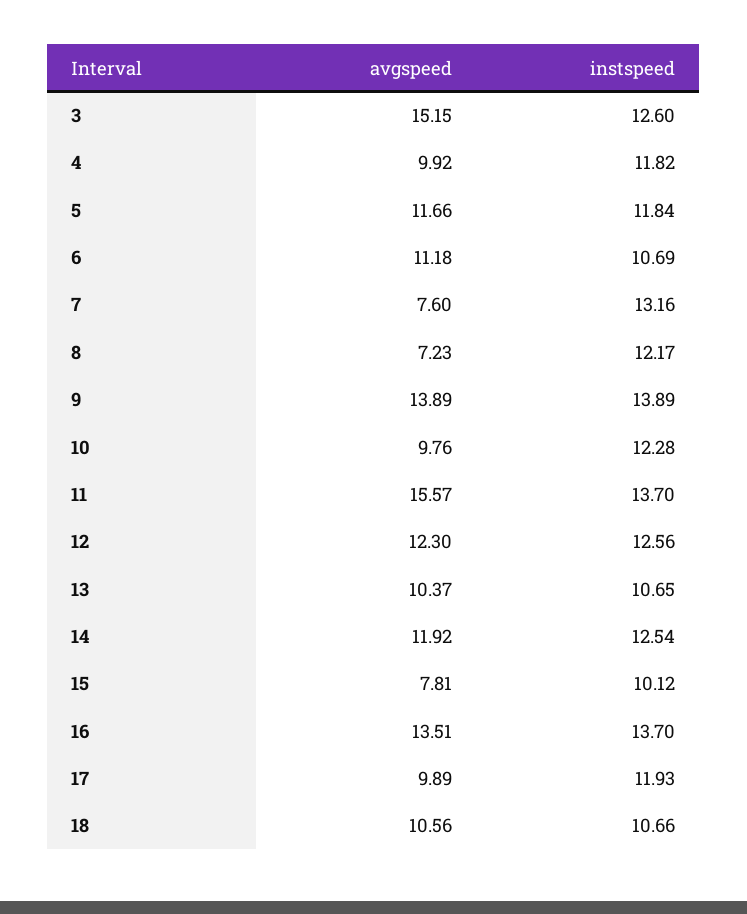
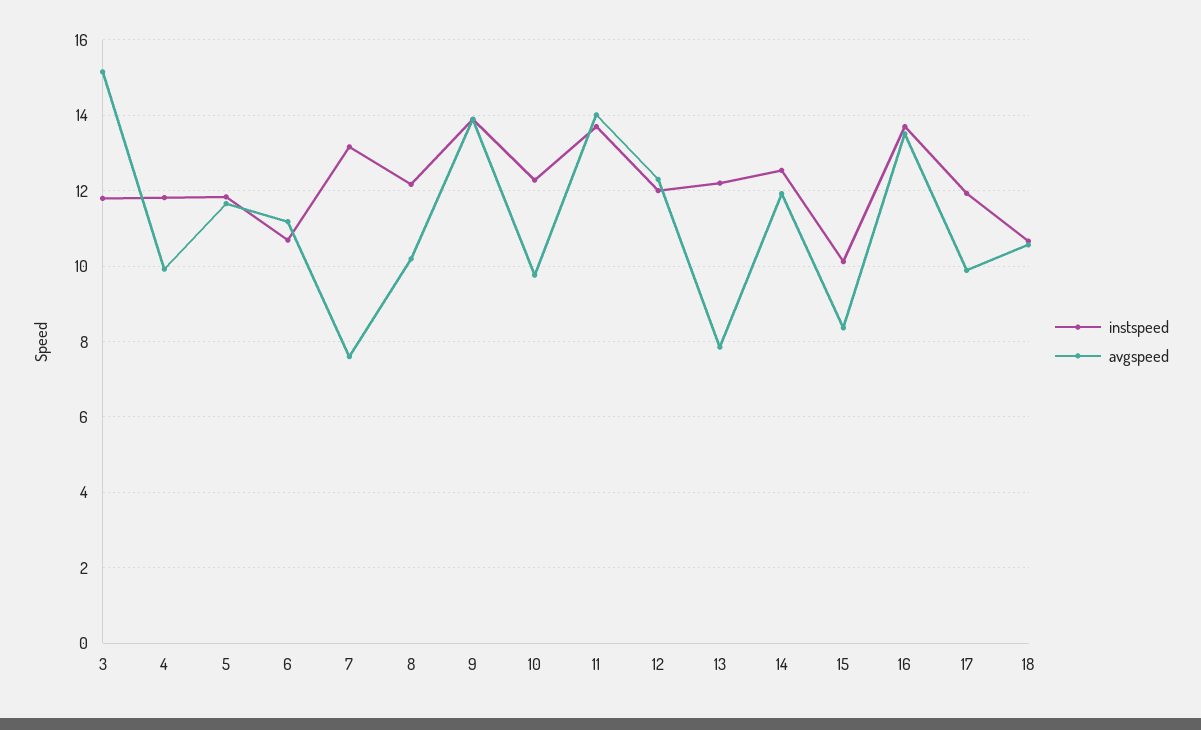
instspeed, 3: 12.6 -> 11.8
avgspeed, 8: 7.23 -> 10.2
avgspeed, 11: 15.57 -> 14
instspeed, 12: 12.56 -> 12
avgspeed, 13: 10.37 -> 7.8
instspeed, 13: 10.65 -> 12.2
avgspeed, 15: 7.81 -> 8.4

